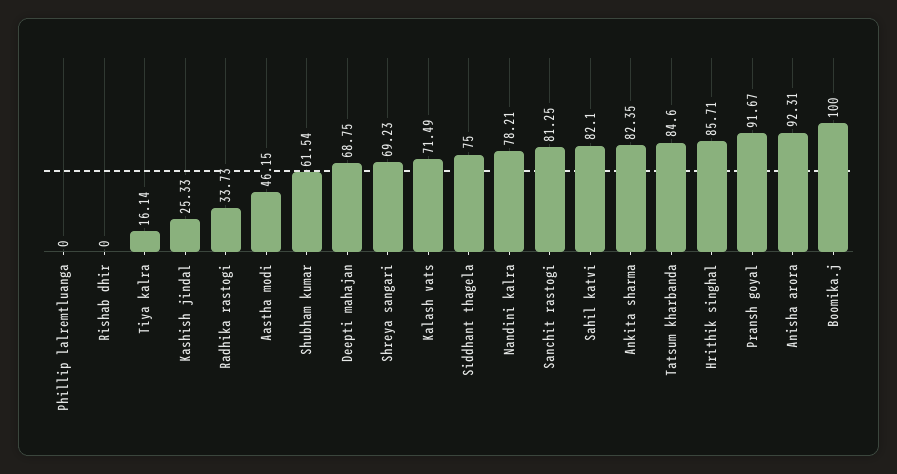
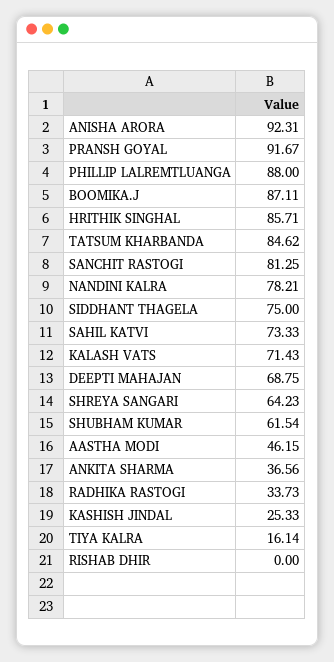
Phillip lalremtluanga: 0 -> 88
Shreya sangari: 69.23 -> 64.23
Kalash vats: 71.49 -> 71.43
Sahil katvi: 82.1 -> 73.33
Ankita sharma: 82.35 -> 36.56
Tatsum kharbanda: 84.6 -> 84.62
Boomika.j: 100 -> 87.11

